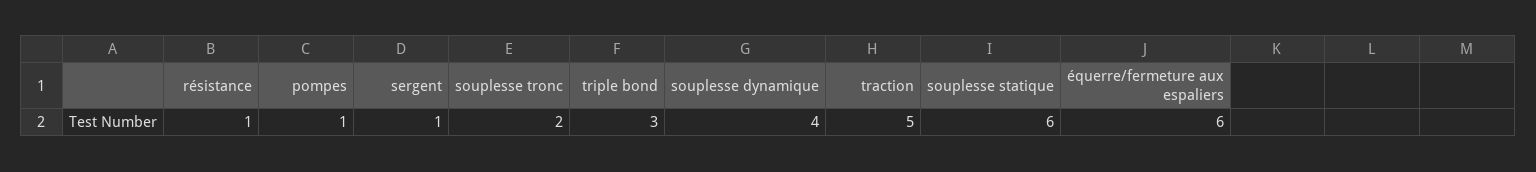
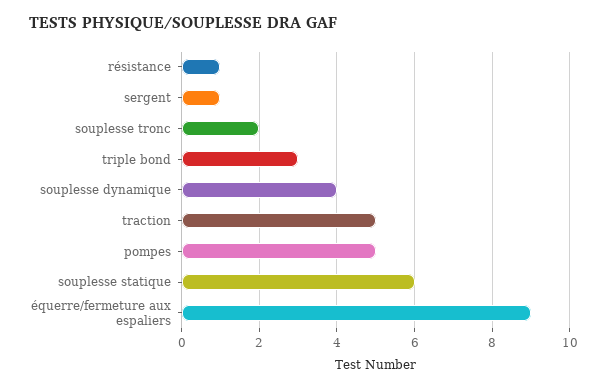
pompes: 1 -> 5
équerre/fermeture aux espaliers: 6 -> 9

